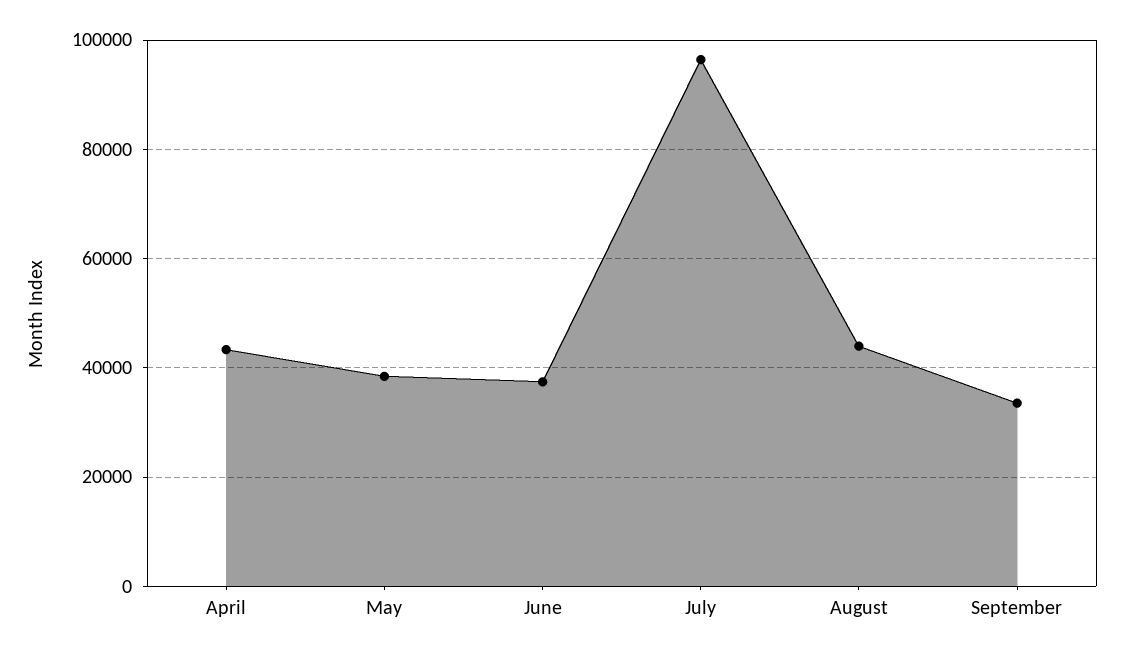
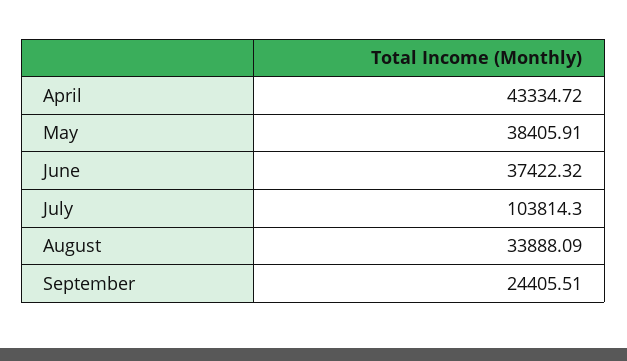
July: 96000 -> 103814.3
August: 44000 -> 33888.09
September: 34000 -> 24405.51

